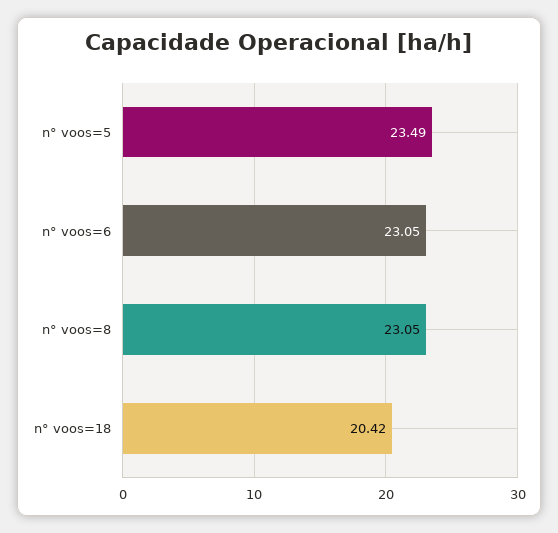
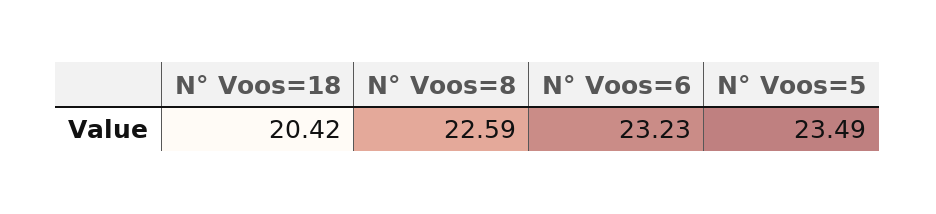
n° voos=6: 23.05 -> 23.23
n° voos=8: 23.05 -> 22.59

